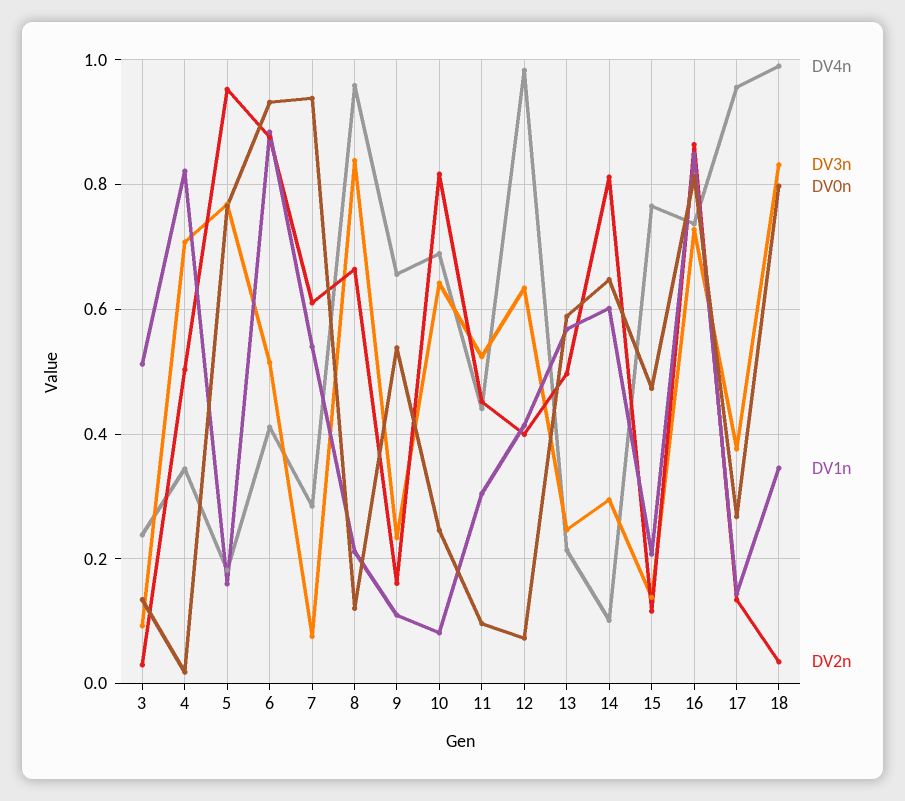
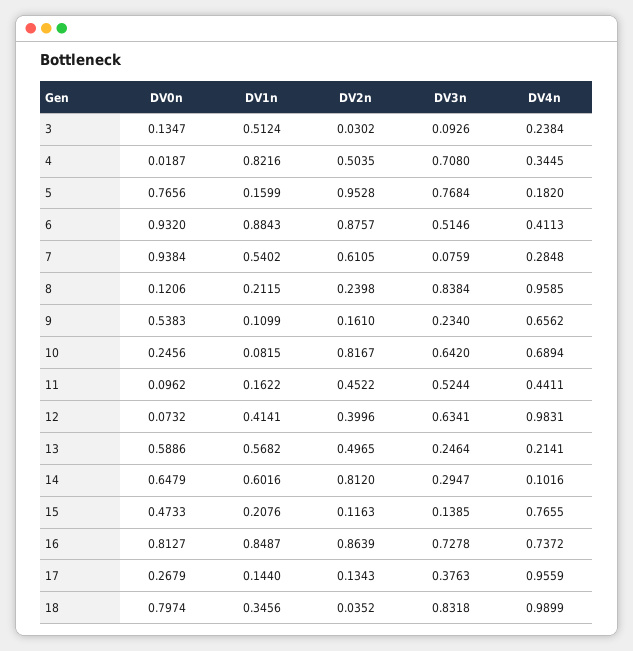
DV2n, 8: 0.66 -> 0.2398
DV1n, 11: 0.3 -> 0.1622

